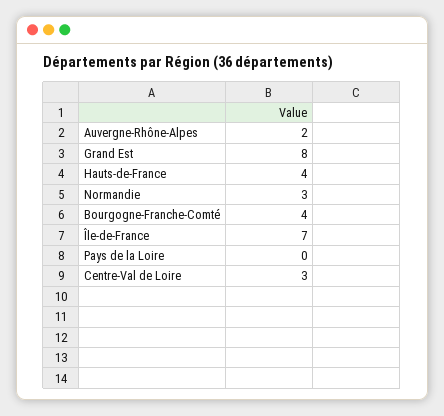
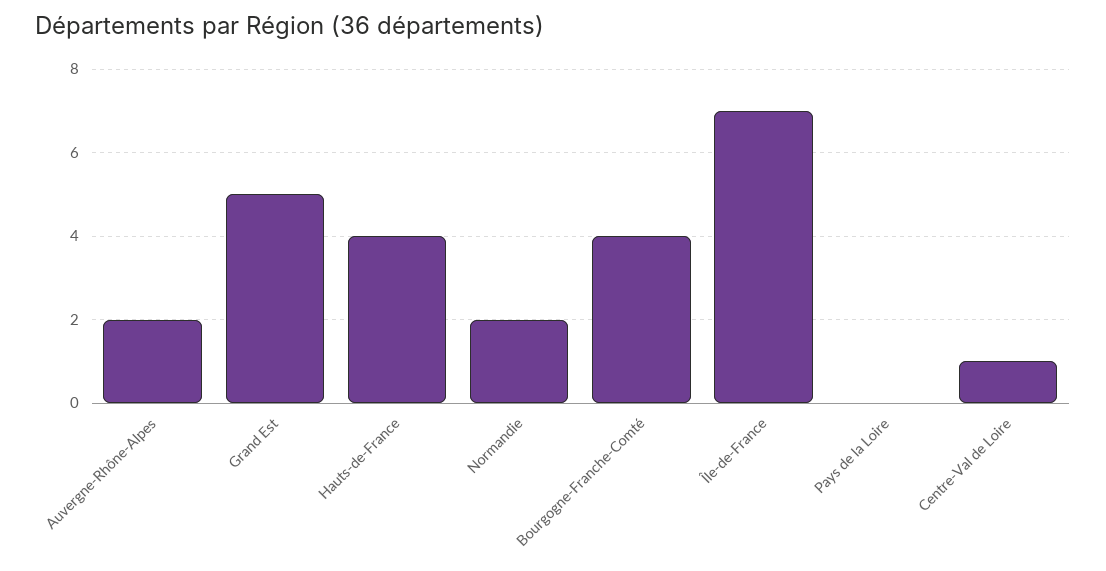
Grand Est: 8 -> 5
Normandie: 3 -> 2
Centre-Val de Loire: 3 -> 1

